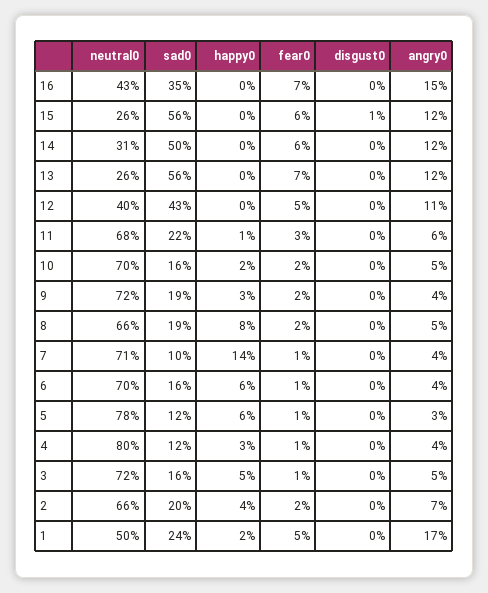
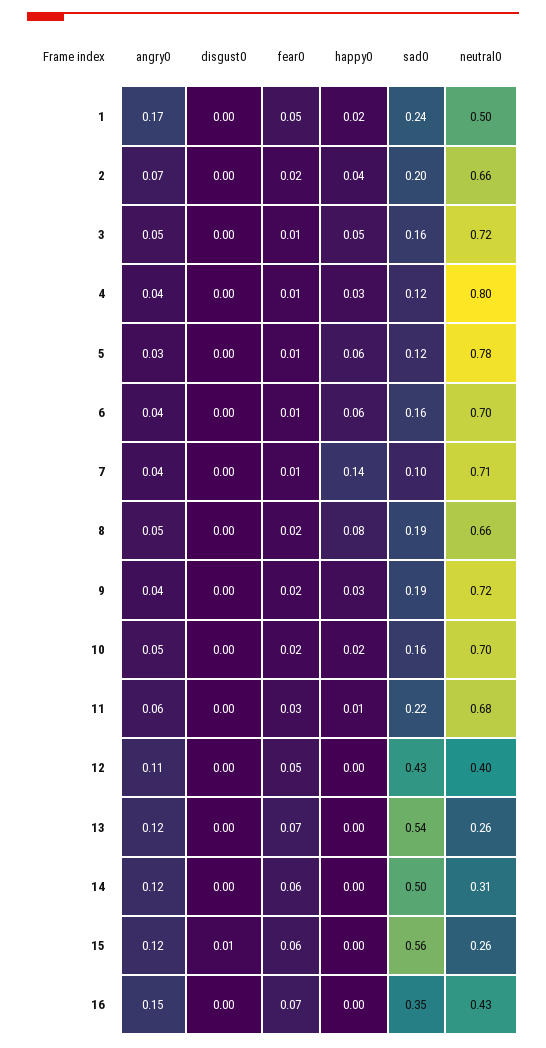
sad0, 13: 0.56 -> 0.54

